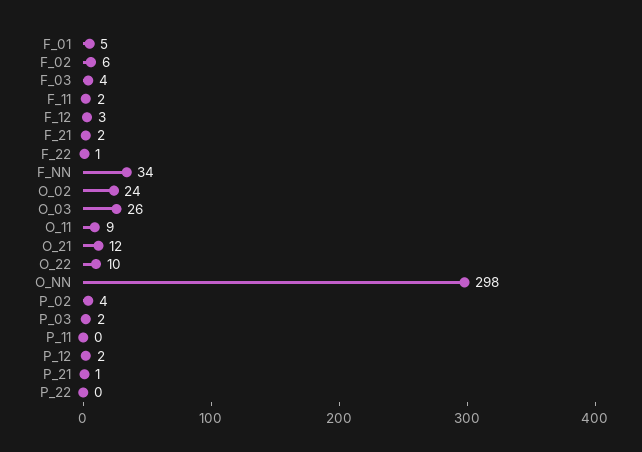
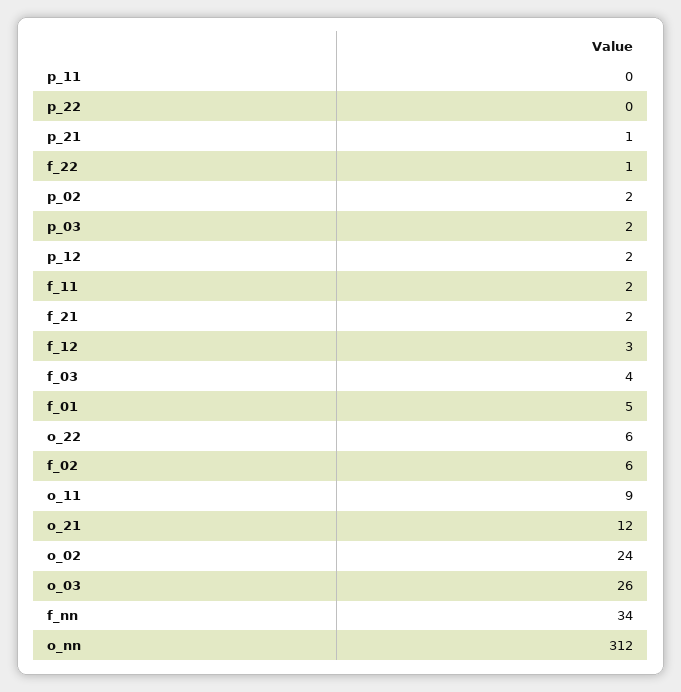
O_22: 10 -> 6
O_NN: 298 -> 312
P_02: 4 -> 2

